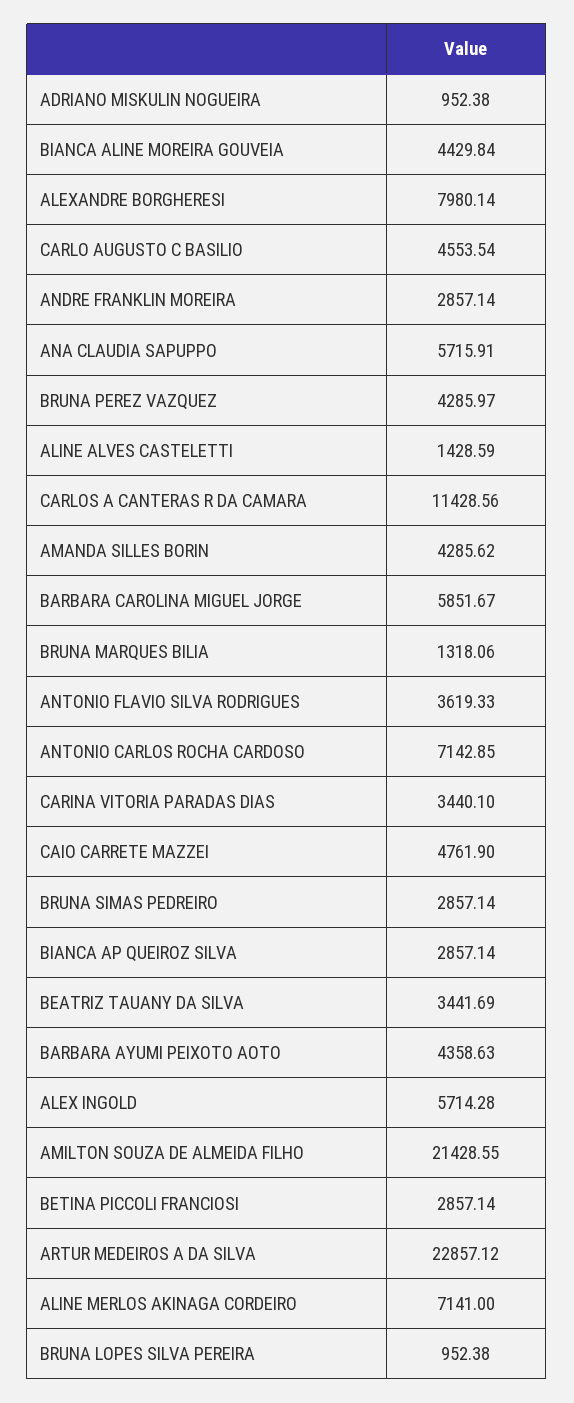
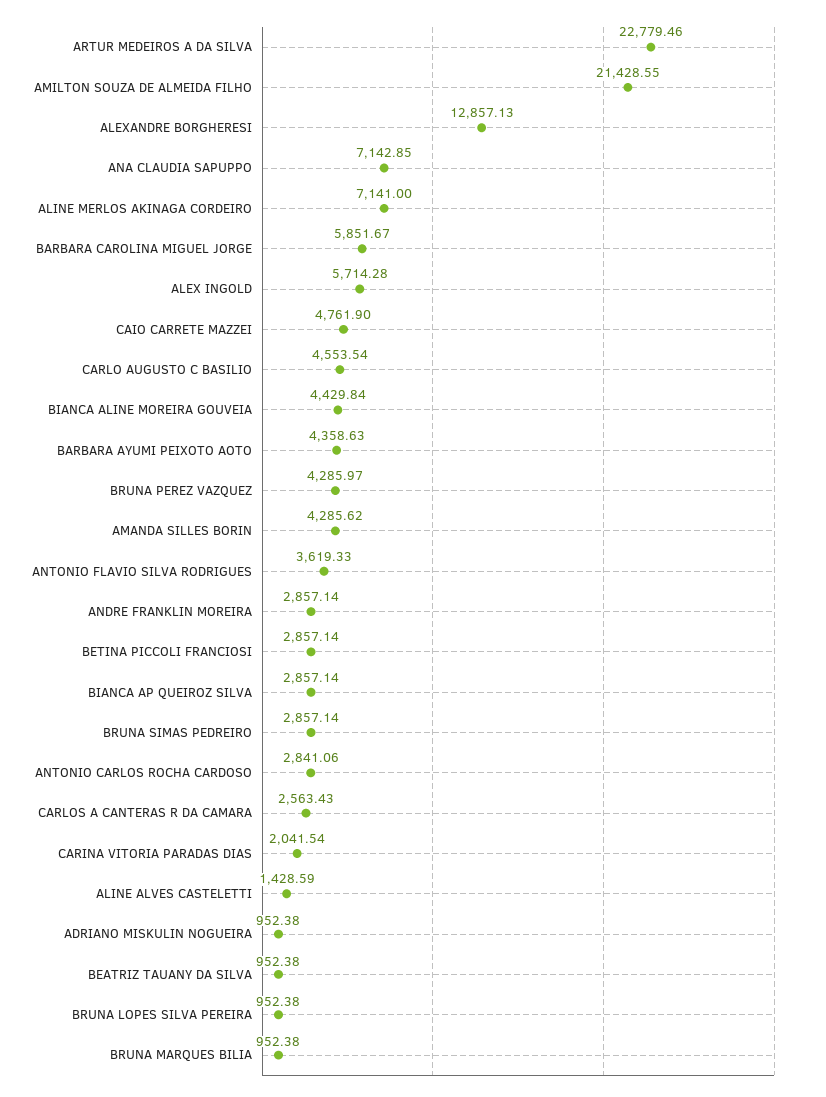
ALEXANDRE BORGHERESI: 7980.14 -> 12857.13
ANA CLAUDIA SAPUPPO: 5715.91 -> 7142.85
CARLOS A CANTERAS R DA CAMARA: 11428.56 -> 2563.43
BRUNA MARQUES BILIA: 1318.06 -> 952.38
ANTONIO CARLOS ROCHA CARDOSO: 7142.85 -> 2841.06
CARINA VITORIA PARADAS DIAS: 3440.1 -> 2041.54
BEATRIZ TAUANY DA SILVA: 3441.69 -> 952.38
ARTUR MEDEIROS A DA SILVA: 22857.12 -> 22779.46

